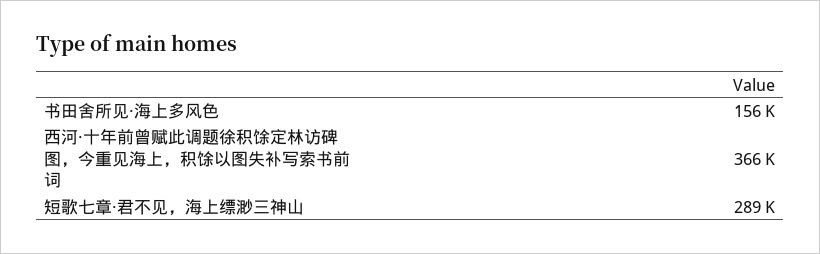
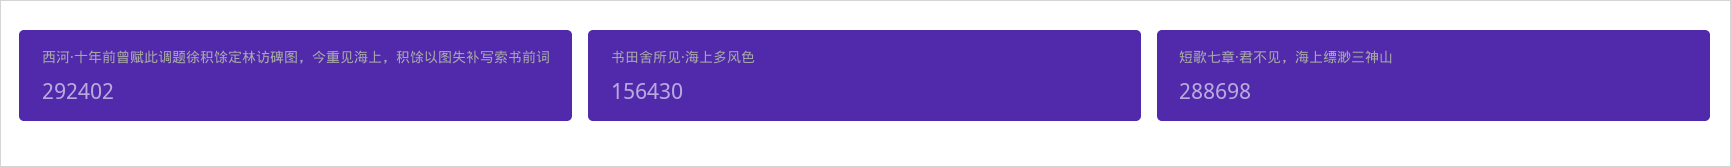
西河·十年前曾赋此调题徐积馀定林访碑图，今重见海上，积馀以图失补写索书前词: 366000 -> 292402

